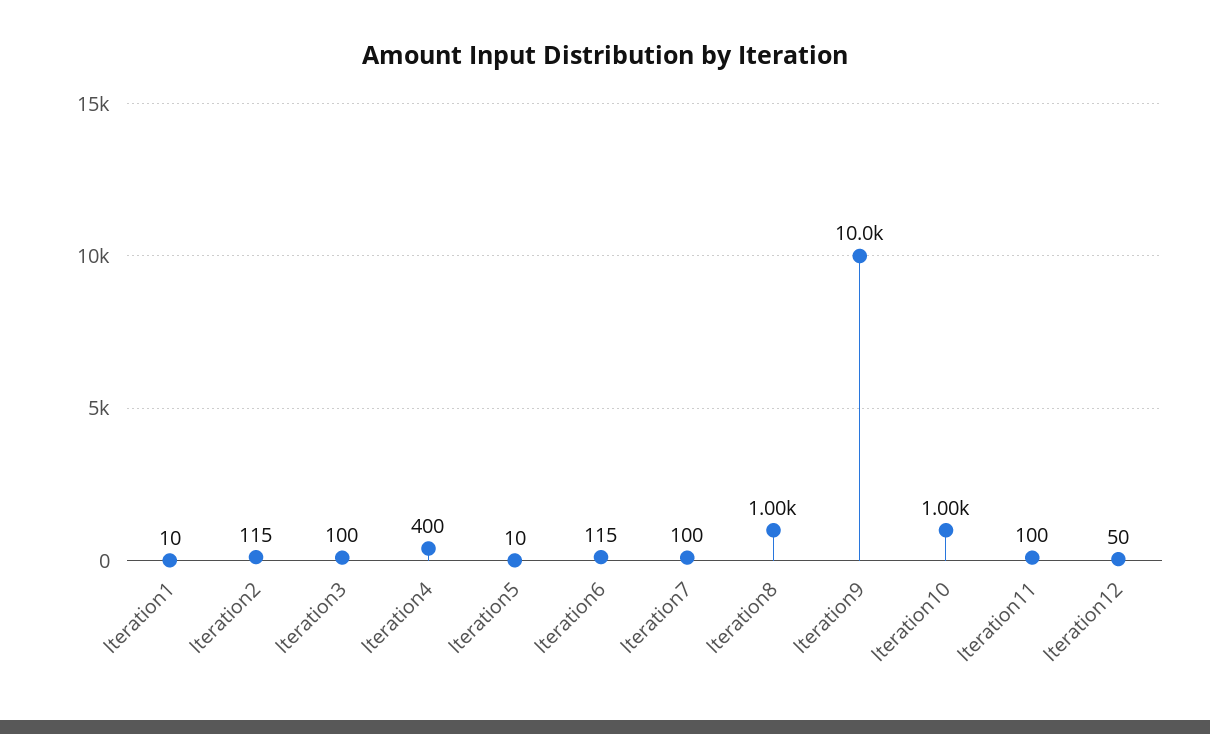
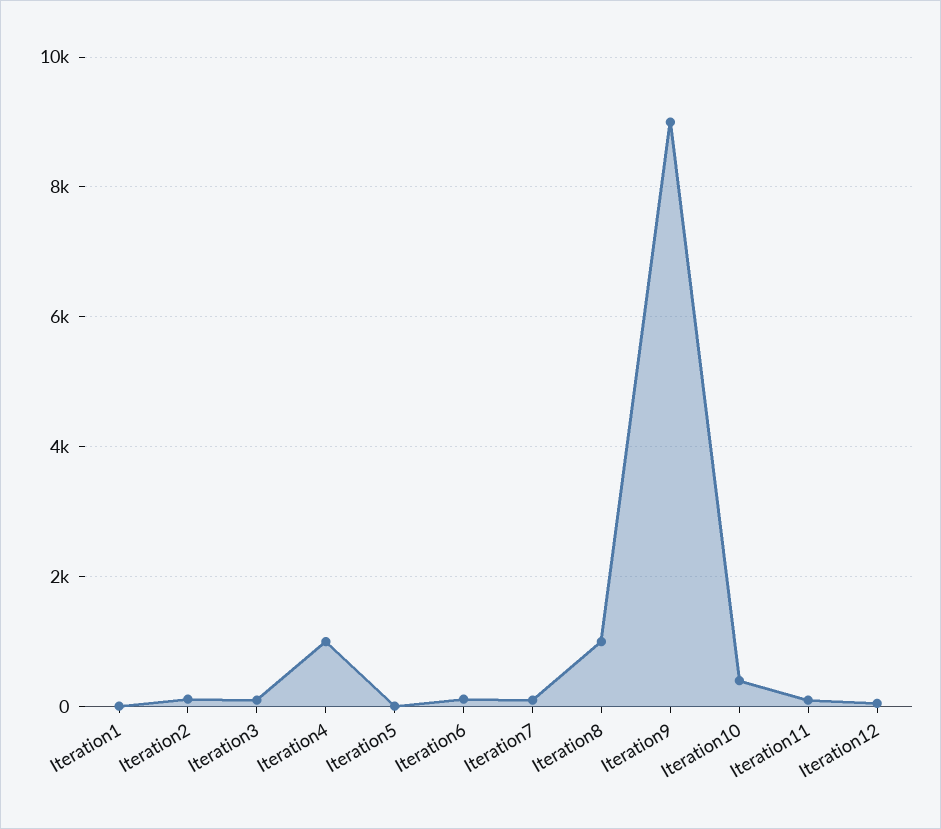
Iteration4: 400 -> 1000
Iteration9: 10000 -> 9000
Iteration10: 1000 -> 400

